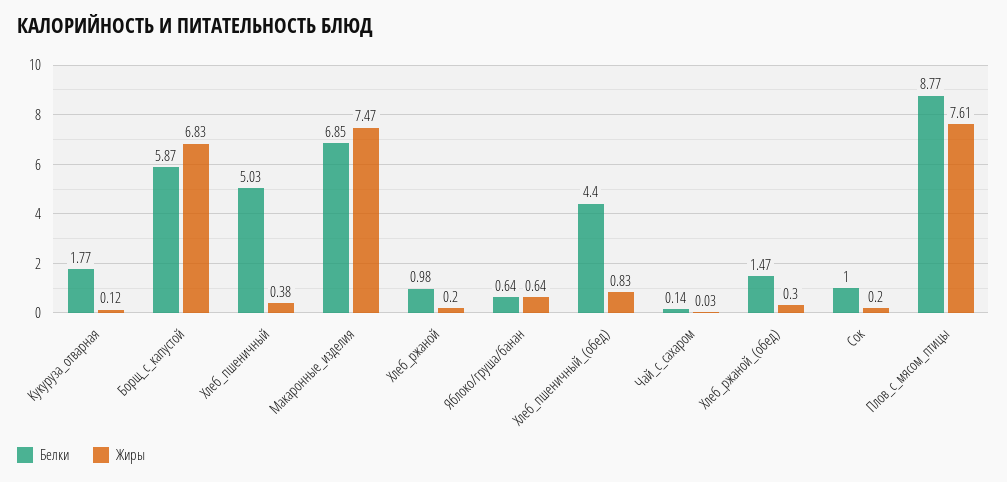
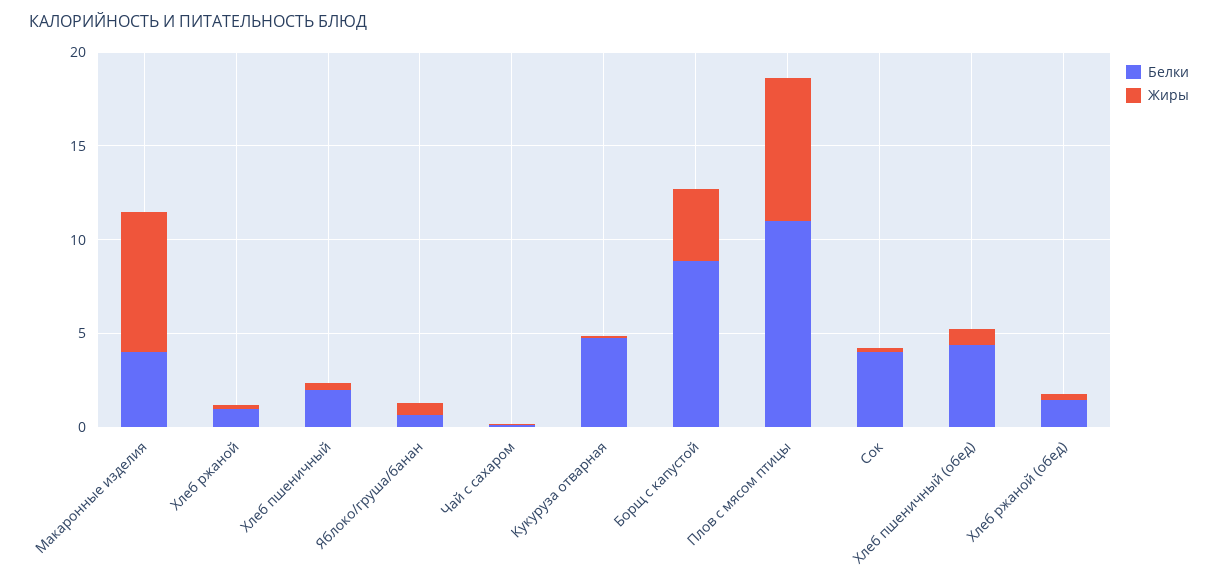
Белки, Кукуруза_отварная: 1.77 -> 5
Белки, Борщ_с_капустой: 5.87 -> 9
Жиры, Борщ_с_капустой: 6.83 -> 4
Белки, Хлеб_пшеничный: 5.03 -> 2
Белки, Макаронные_изделия: 6.85 -> 4
Белки, Сок: 1 -> 4
Белки, Плов_с_мясом_птицы: 8.77 -> 11

